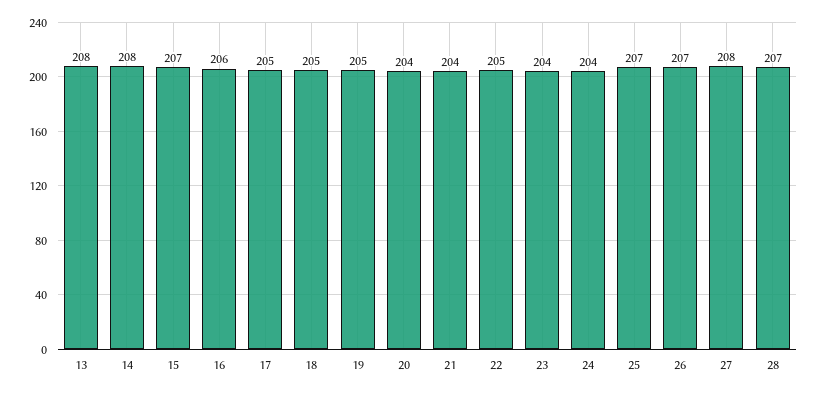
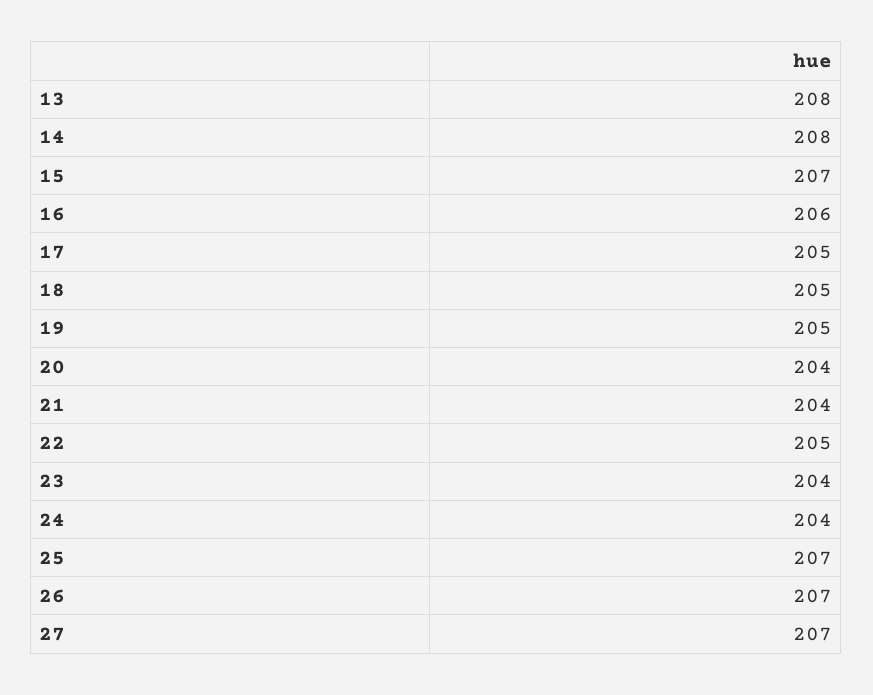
27: 208 -> 207
28: 207 -> none

